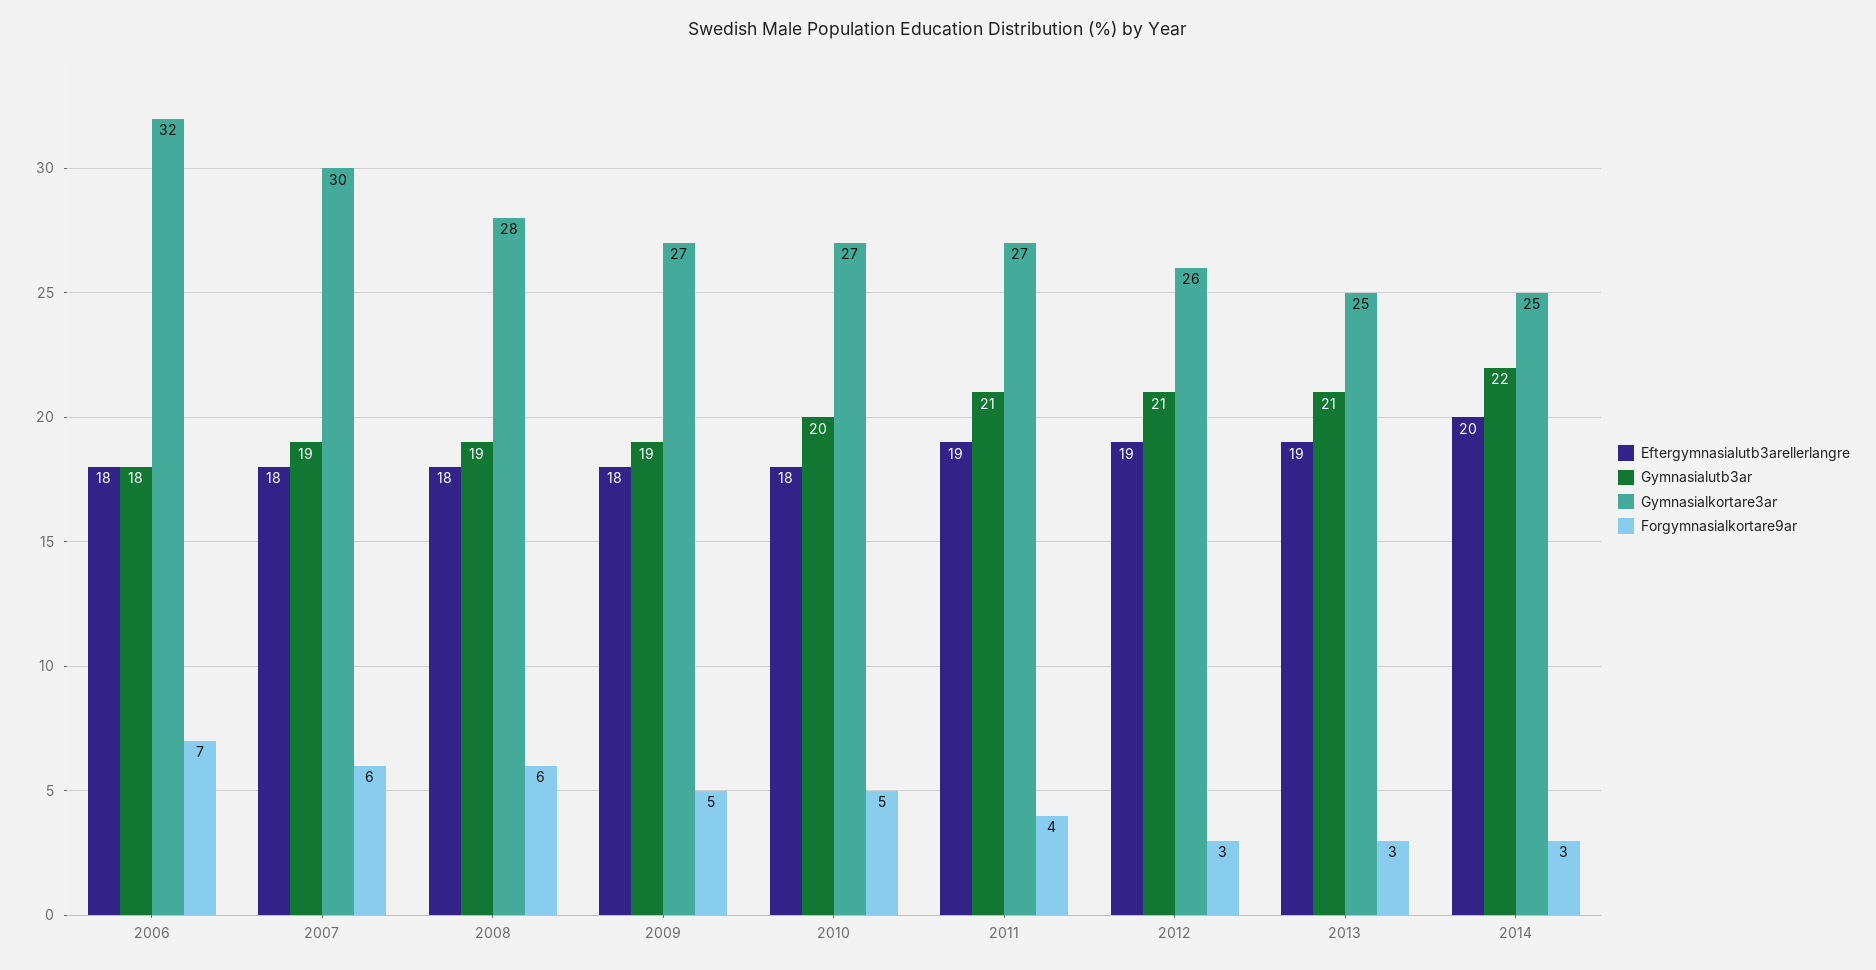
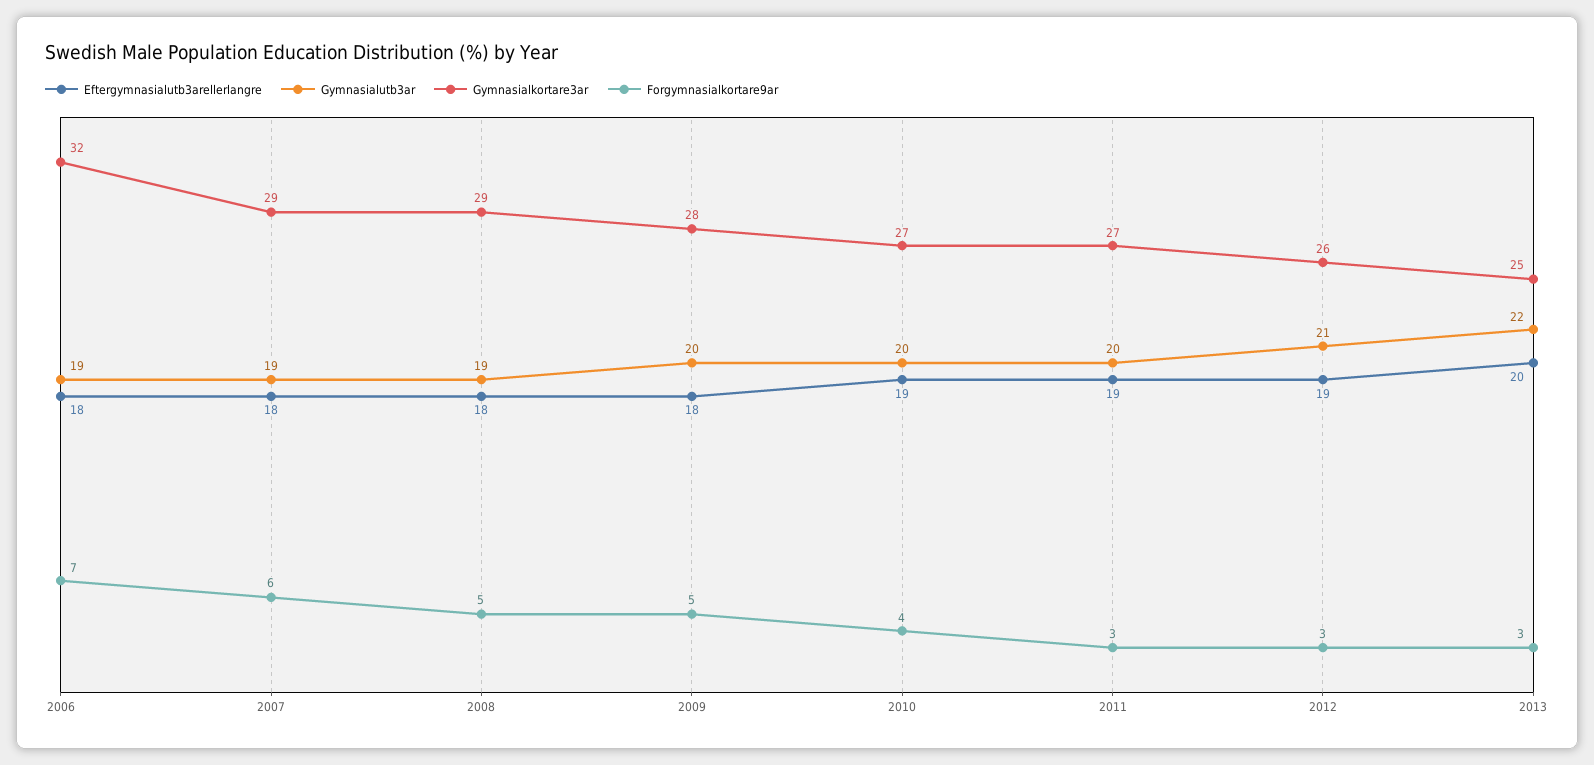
Gymnasialutb3ar, 2006: 18 -> 19
Gymnasialkortare3ar, 2007: 30 -> 29
Gymnasialkortare3ar, 2008: 28 -> 29
Forgymnasialkortare9ar, 2008: 6 -> 5
Gymnasialutb3ar, 2009: 19 -> 20
Gymnasialkortare3ar, 2009: 27 -> 28
Eftergymnasialutb3arellerlangre, 2010: 18 -> 19
Forgymnasialkortare9ar, 2010: 5 -> 4
Gymnasialutb3ar, 2011: 21 -> 20
Forgymnasialkortare9ar, 2011: 4 -> 3
Eftergymnasialutb3arellerlangre, 2013: 19 -> 20
Gymnasialutb3ar, 2013: 21 -> 22
Eftergymnasialutb3arellerlangre, 2014: 20 -> none
Gymnasialutb3ar, 2014: 22 -> none
Gymnasialkortare3ar, 2014: 25 -> none
Forgymnasialkortare9ar, 2014: 3 -> none

